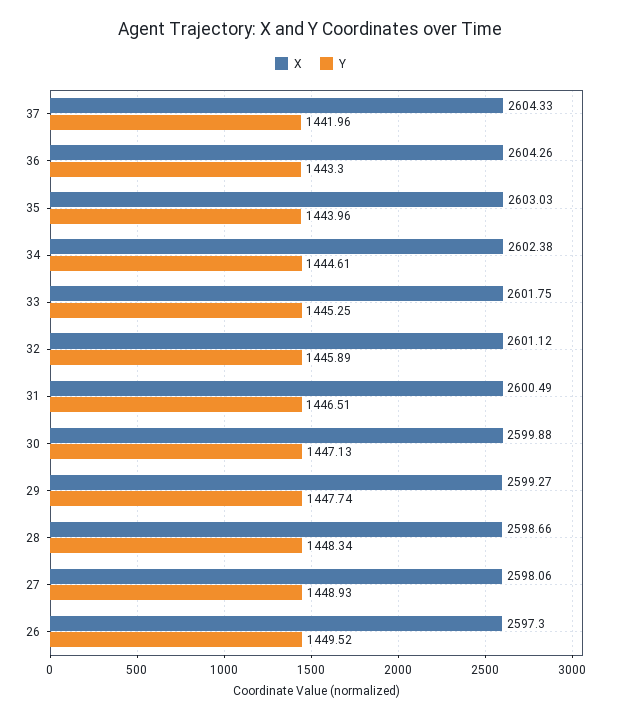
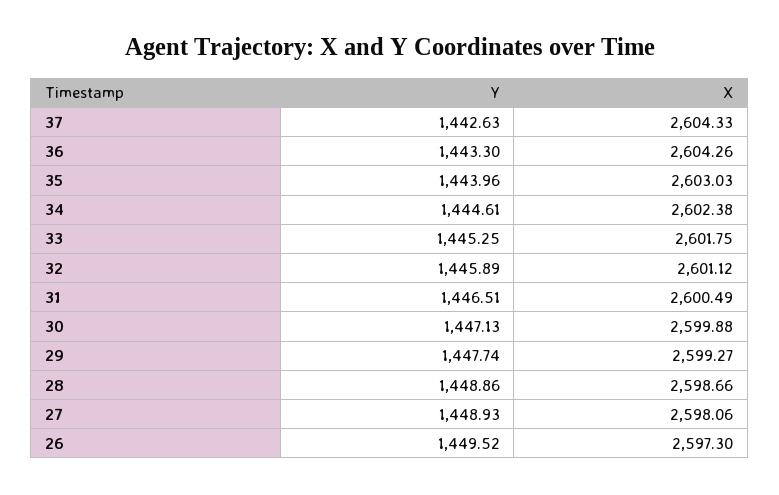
Y, 37: 1441.96 -> 1442.63
Y, 28: 1448.34 -> 1448.86

